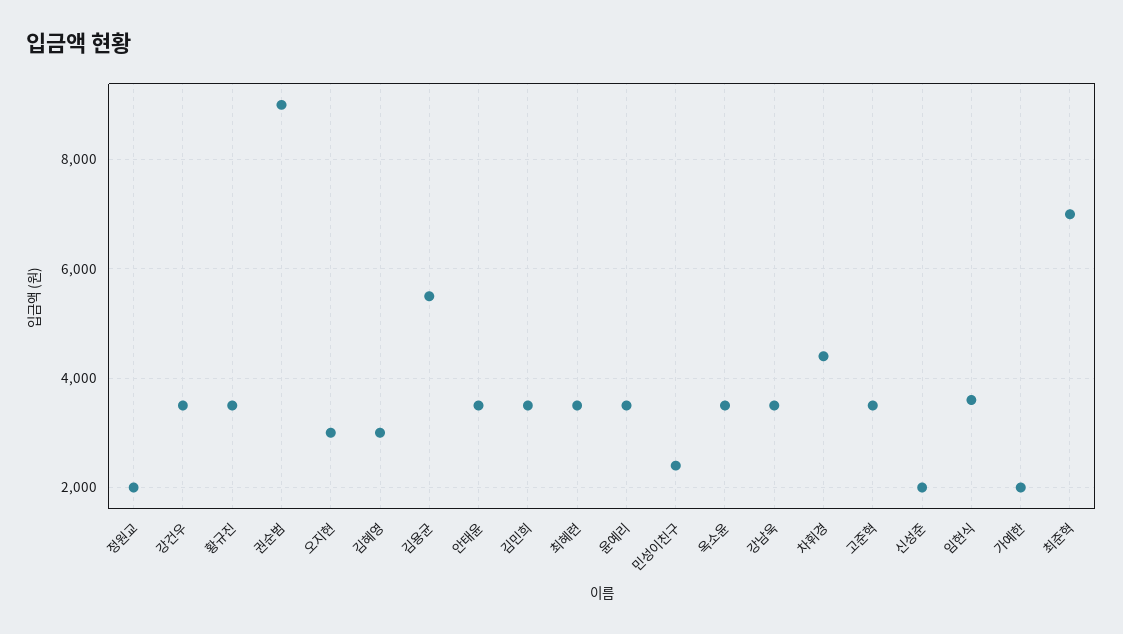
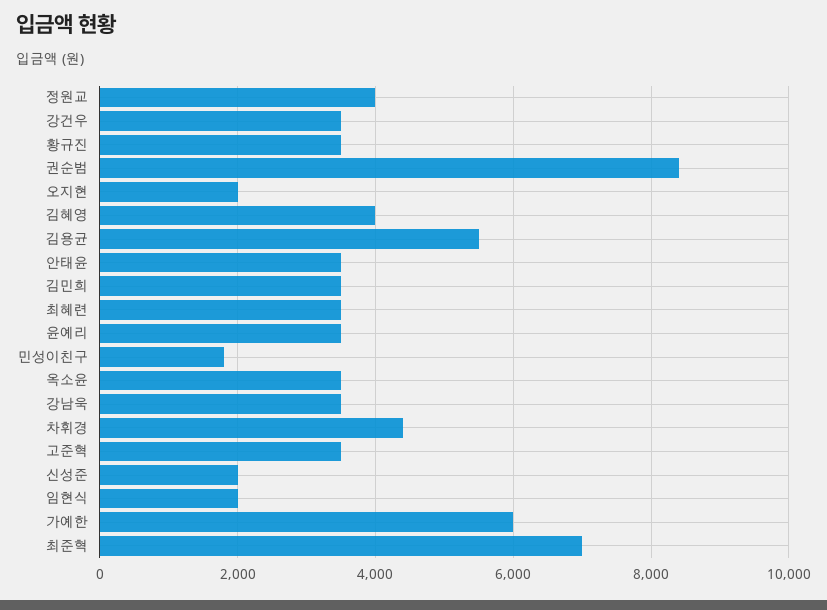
정원교: 2000 -> 4000
권순범: 9000 -> 8400
오지현: 3000 -> 2000
김혜영: 3000 -> 4000
민성이친구: 2400 -> 1800
임현식: 3600 -> 2000
가예한: 2000 -> 6000

